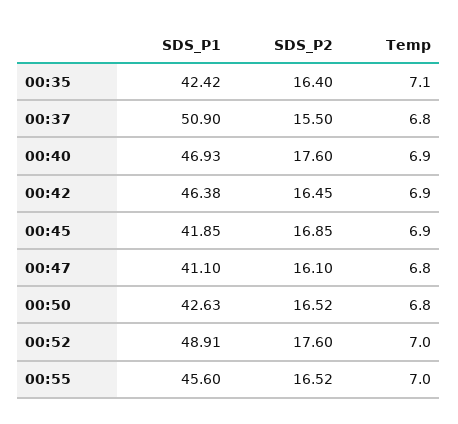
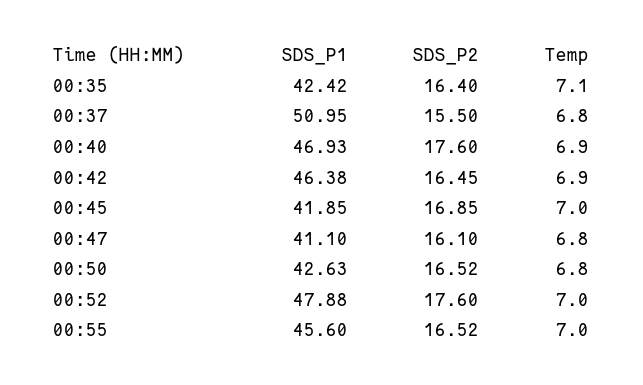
SDS_P1, 00:37: 50.9 -> 50.95
Temp, 00:45: 6.9 -> 7
SDS_P1, 00:52: 48.91 -> 47.88

